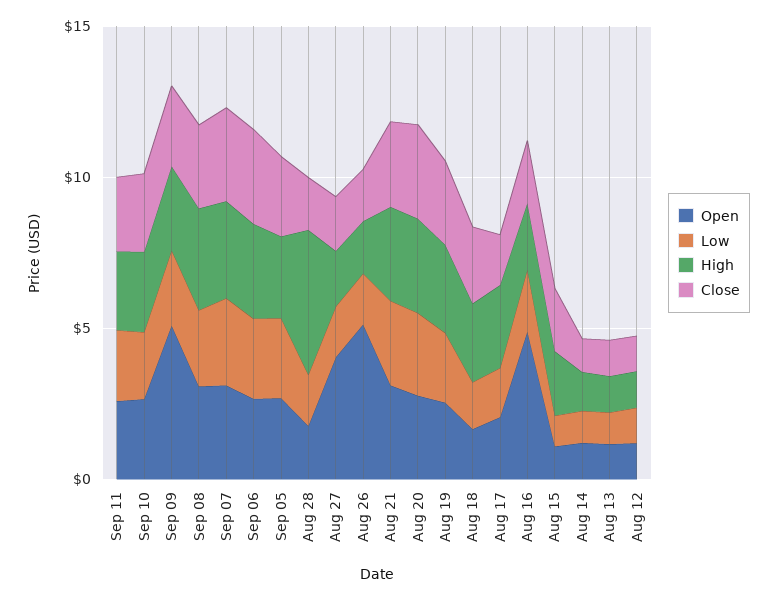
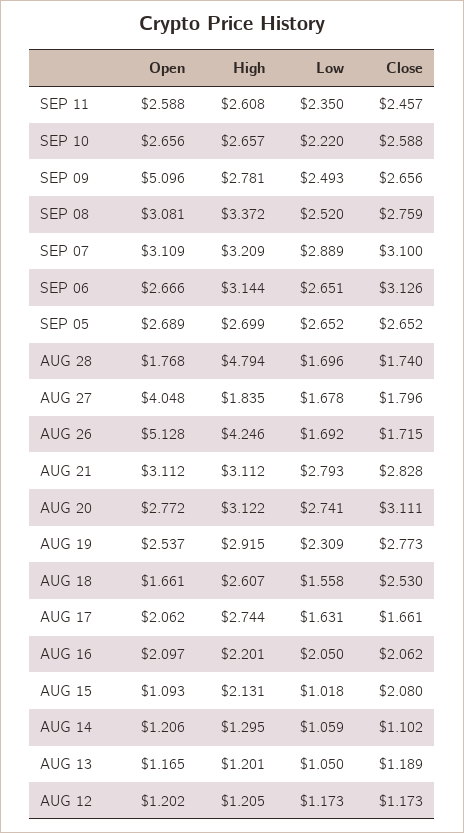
High, Aug 26: 2 -> 4.246
Open, Aug 16: 5 -> 2.097

